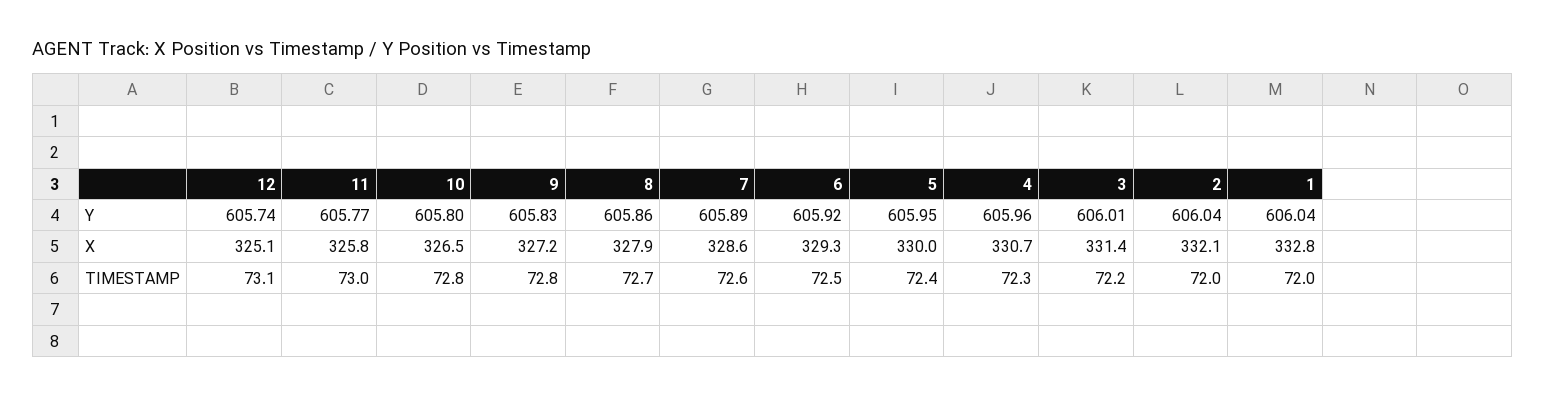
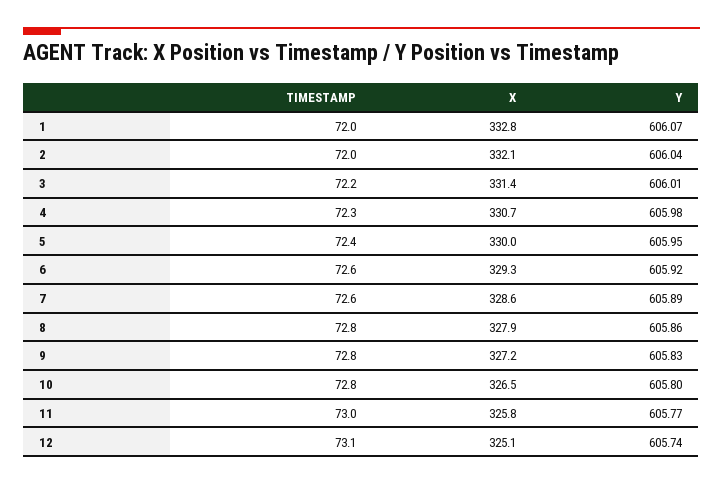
4, Y: 605.96 -> 605.98
1, Y: 606.04 -> 606.07
8, TIMESTAMP: 72.7 -> 72.8
6, TIMESTAMP: 72.5 -> 72.6

